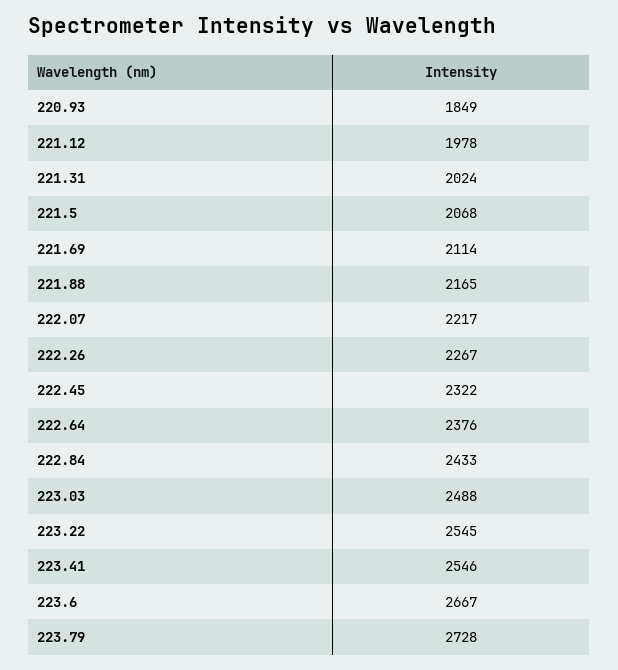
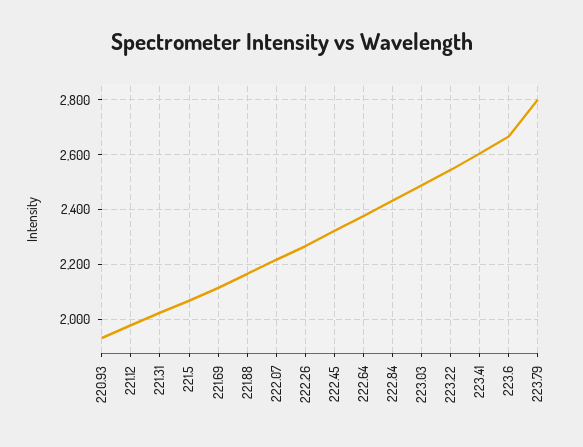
220.93: 1849 -> 1925
223.41: 2546 -> 2600
223.79: 2728 -> 2800

